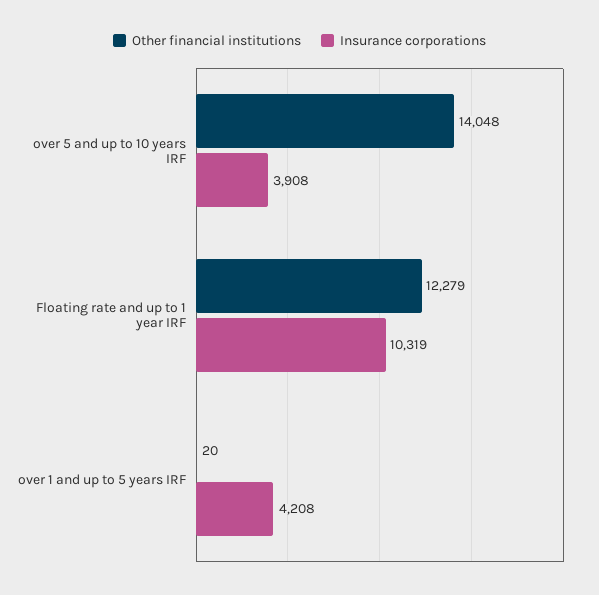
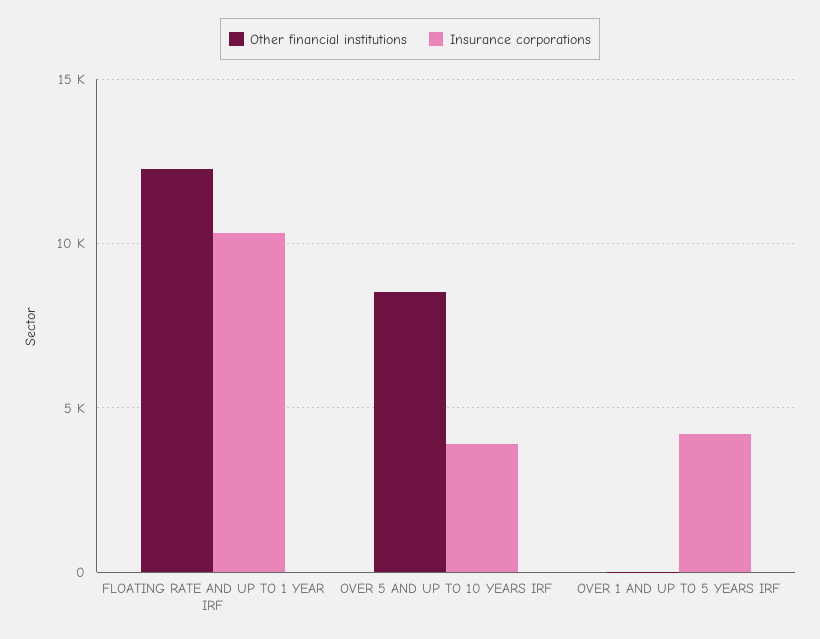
Other financial institutions, over 5 and up to 10 years IRF: 14048 -> 8500

